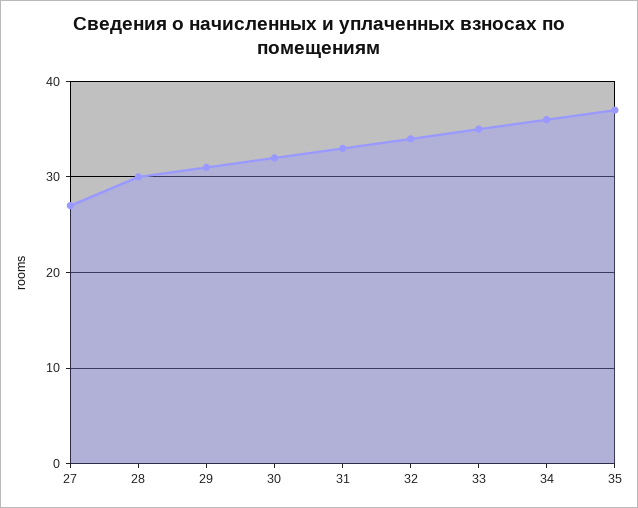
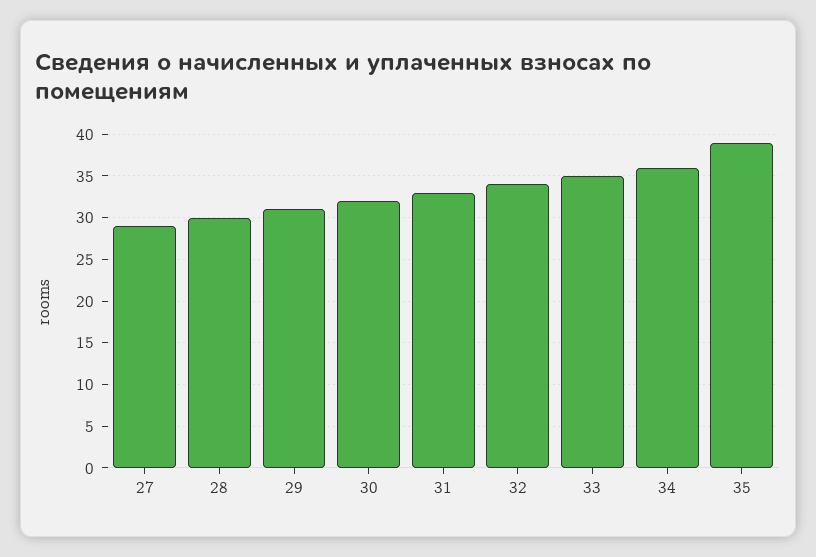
27: 27 -> 29
35: 37 -> 39

